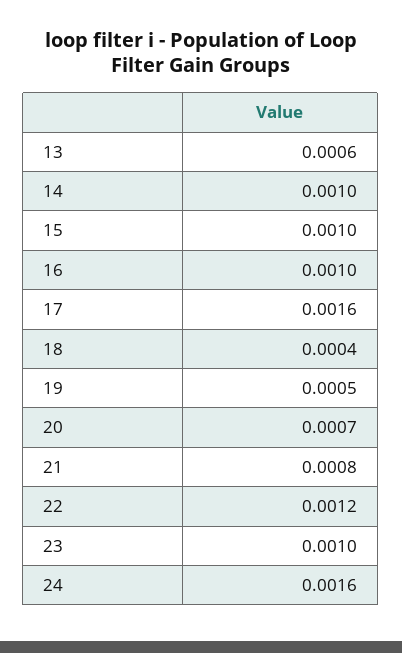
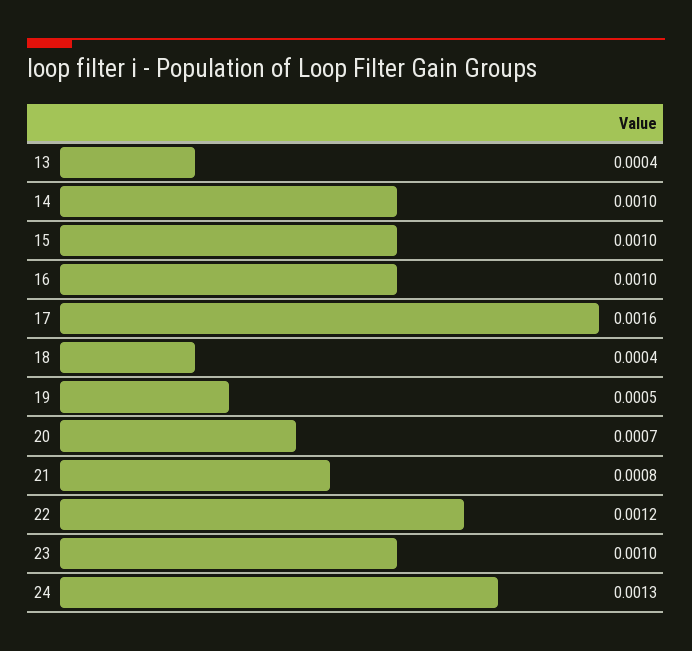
13: 0.0006 -> 0.0004
24: 0.0016 -> 0.0013

